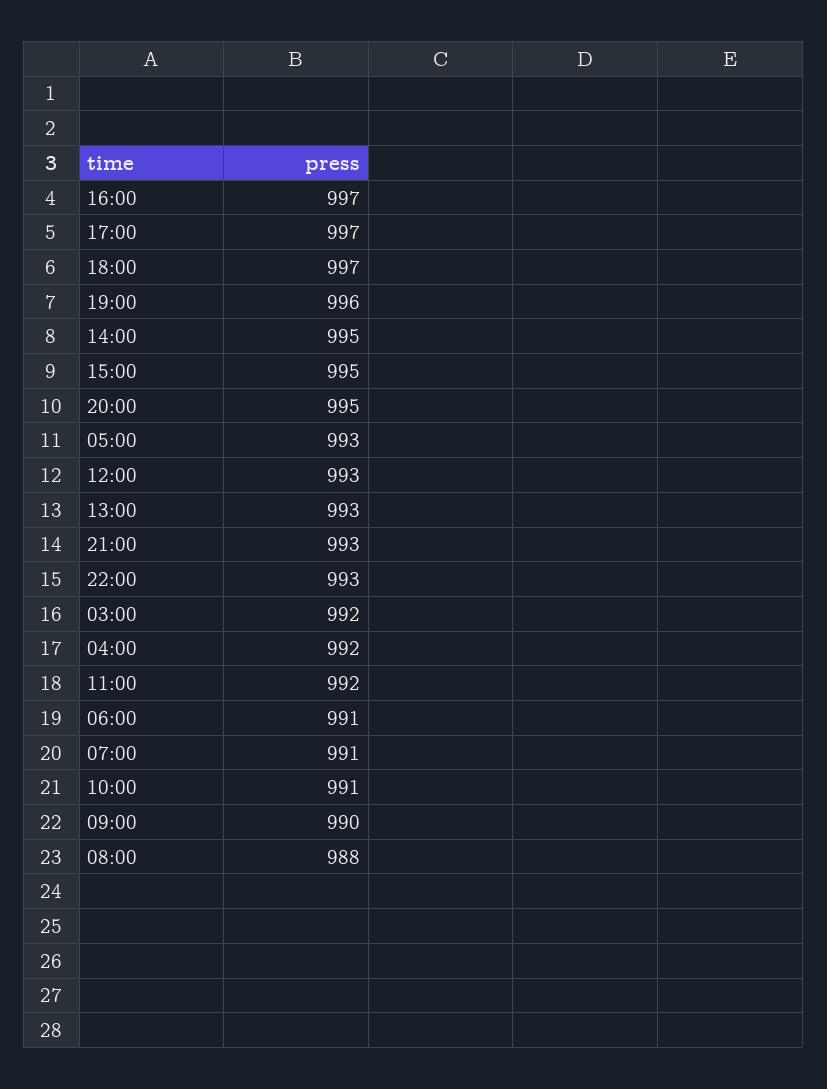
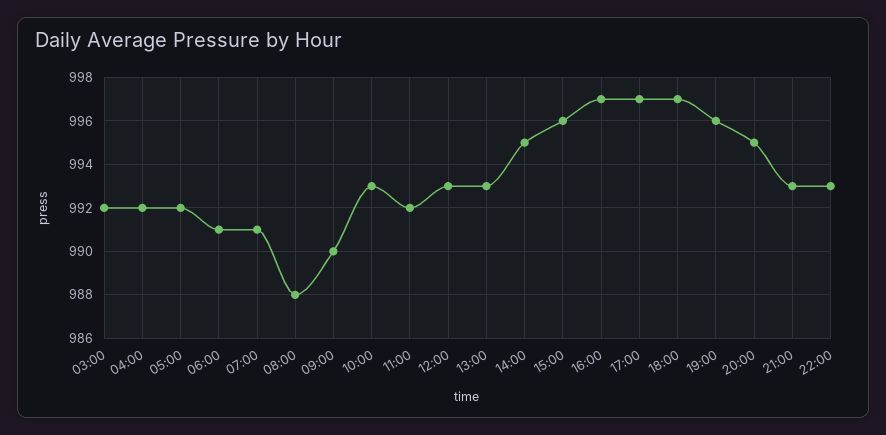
15:00: 995 -> 996
05:00: 993 -> 992
10:00: 991 -> 993

